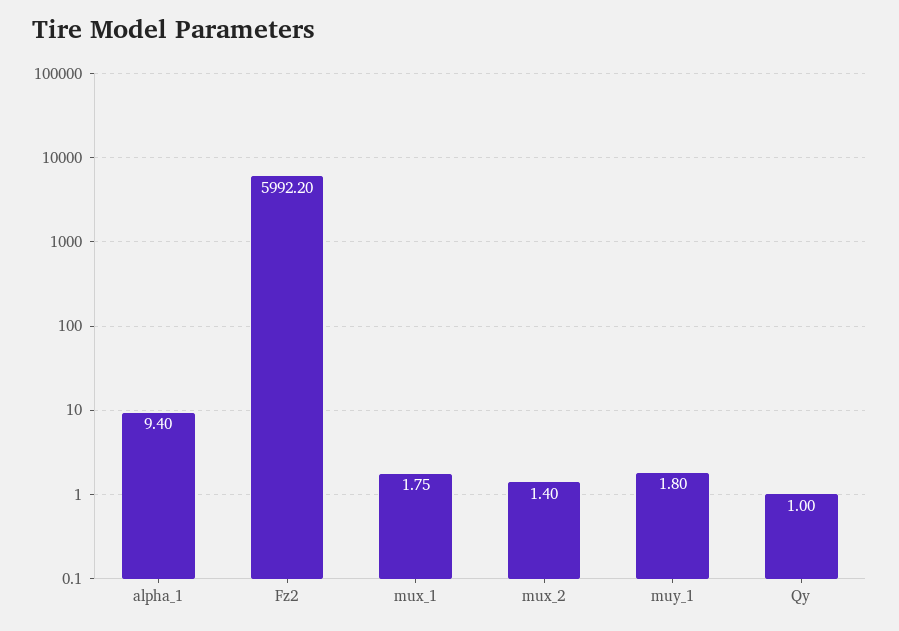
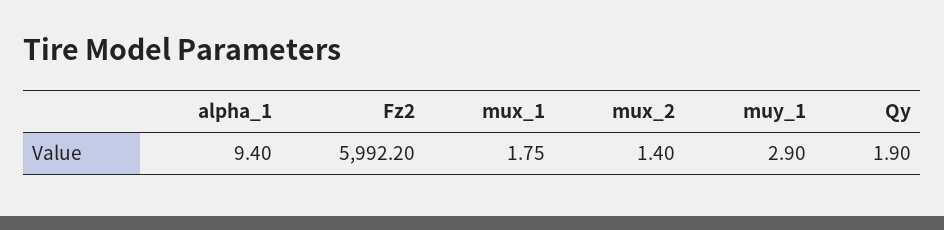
muy_1: 1.8 -> 2.9
Qy: 1 -> 1.9

